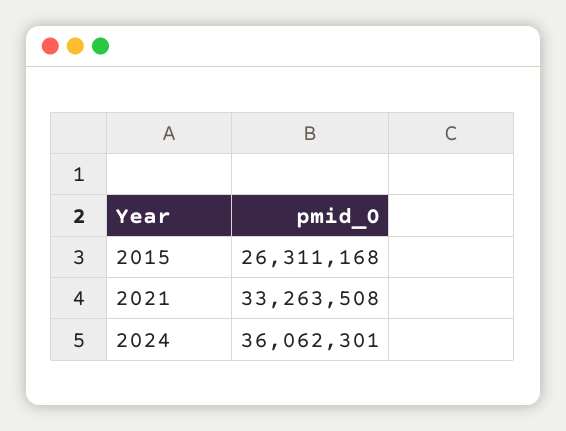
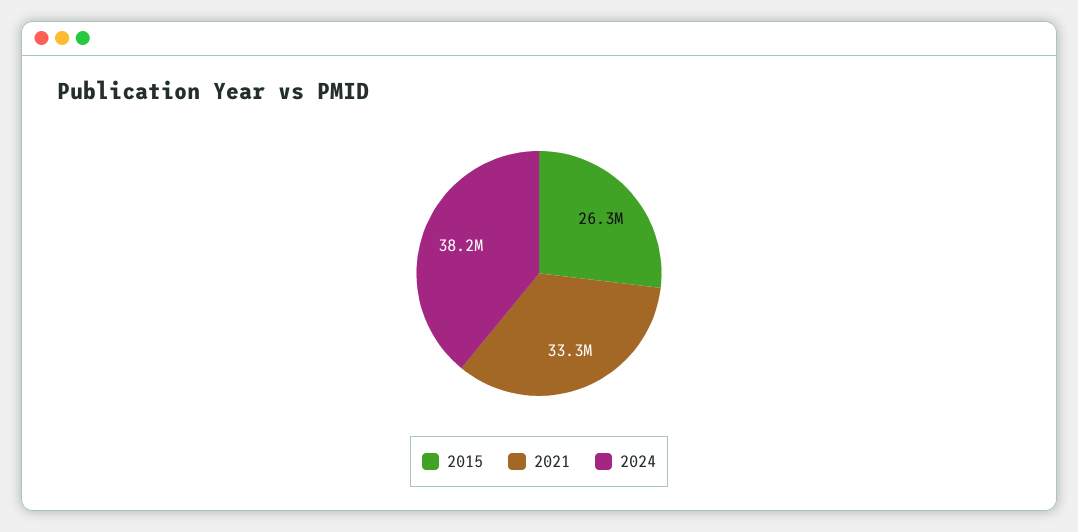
2024: 36062301 -> 38200000

